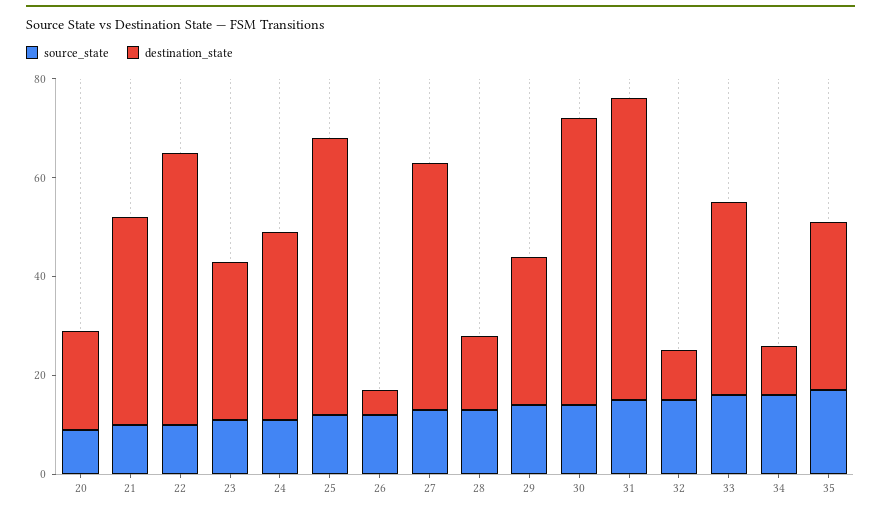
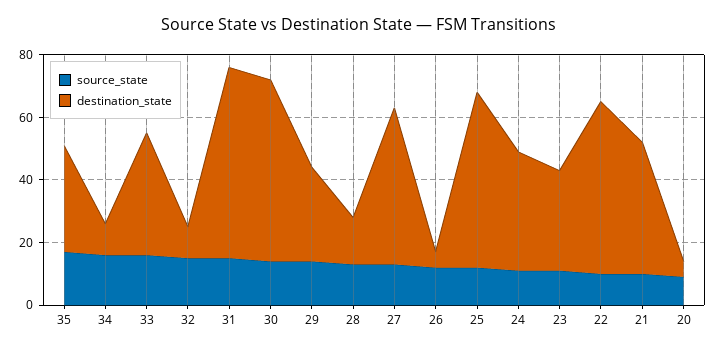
destination_state, 20: 20 -> 5

